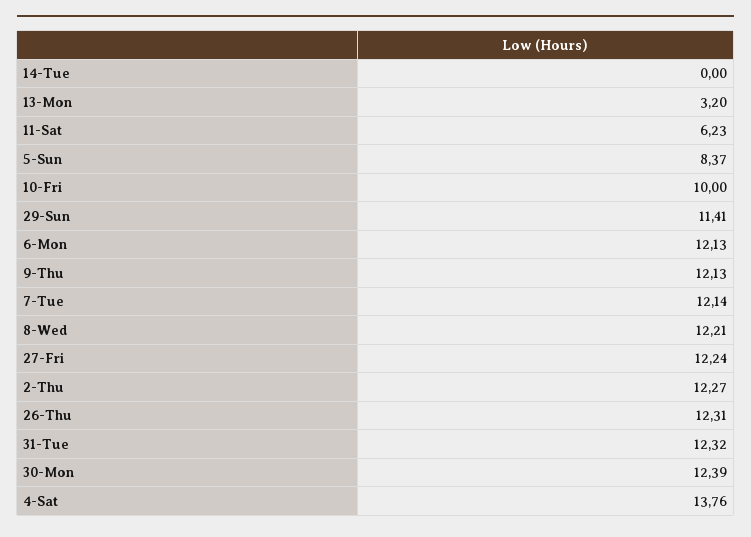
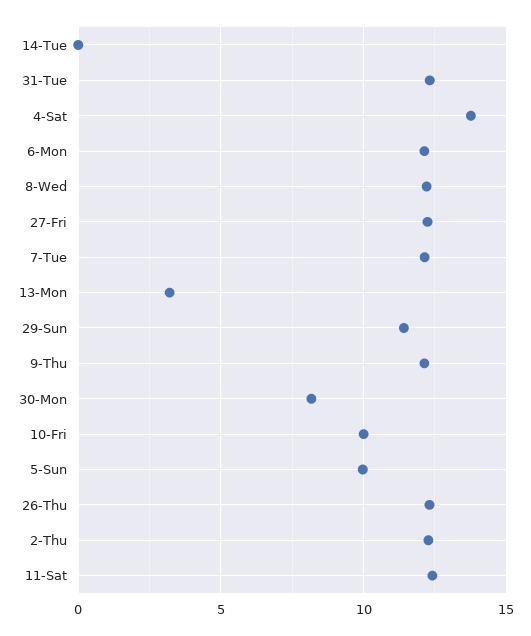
11-Sat: 6.23 -> 12.5
5-Sun: 8.37 -> 10
30-Mon: 12.39 -> 8

